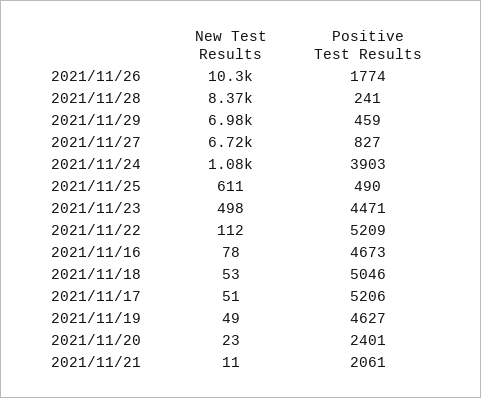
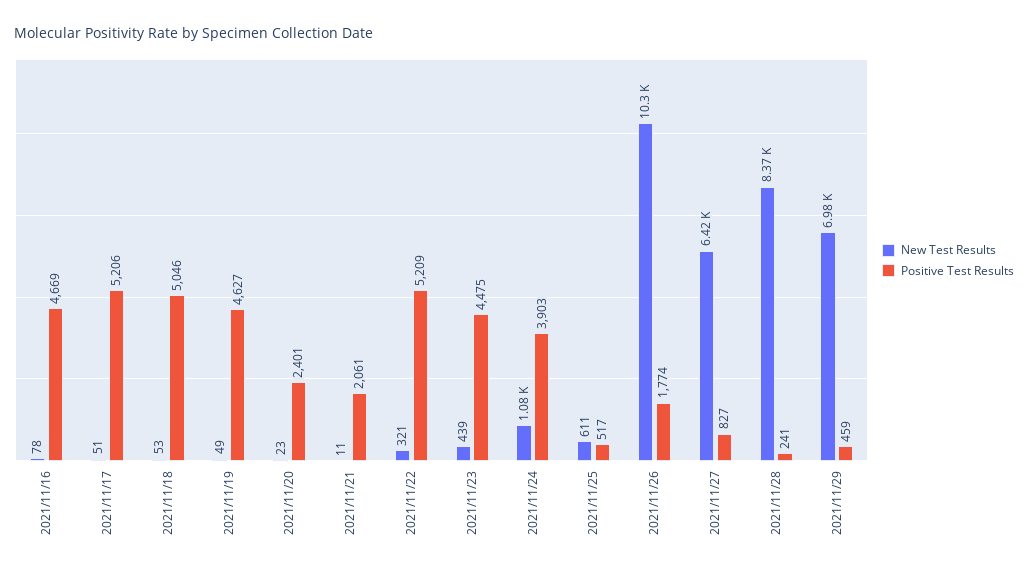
New Test Results, 2021/11/27: 6720 -> 6420
Positive Test Results, 2021/11/25: 490 -> 517
New Test Results, 2021/11/23: 498 -> 439
Positive Test Results, 2021/11/23: 4471 -> 4475
New Test Results, 2021/11/22: 112 -> 321
Positive Test Results, 2021/11/16: 4673 -> 4669

